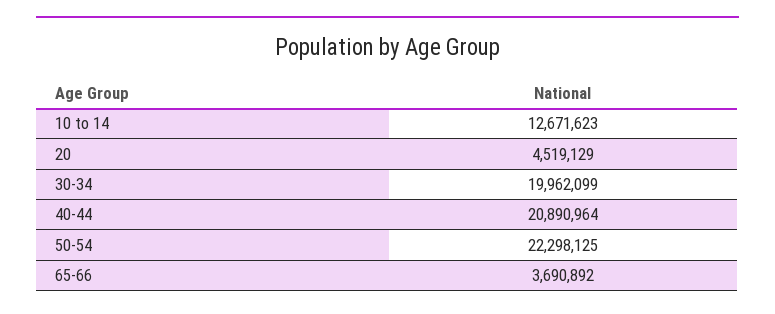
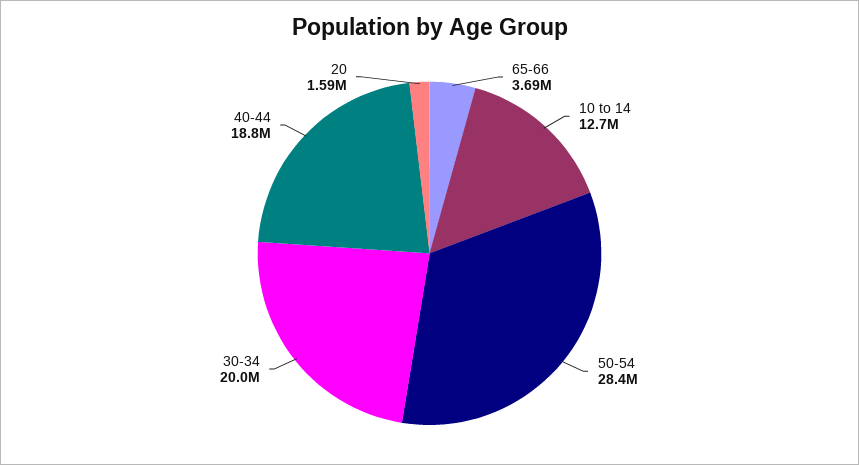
20: 4519129 -> 1590000
40-44: 20890964 -> 18800000
50-54: 22298125 -> 28400000

